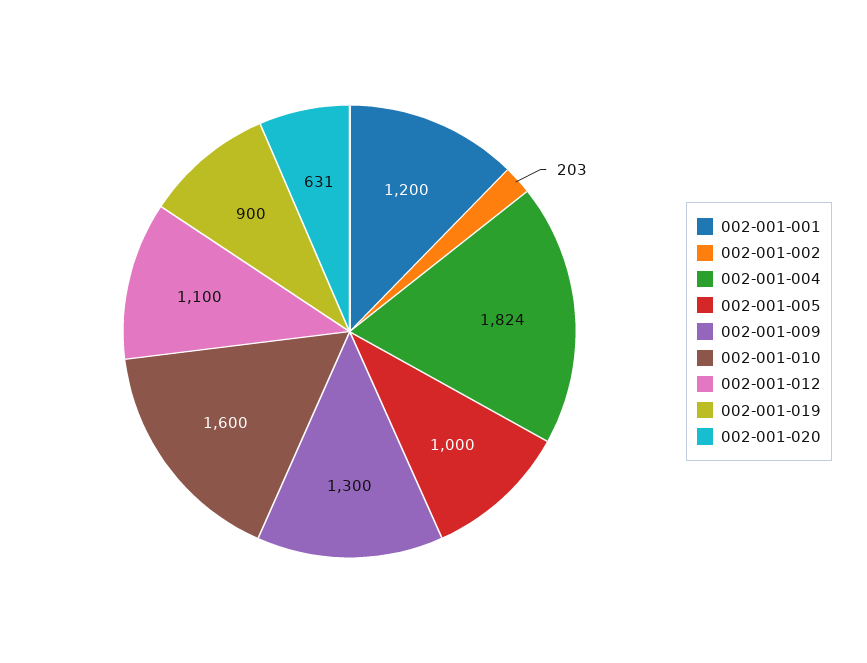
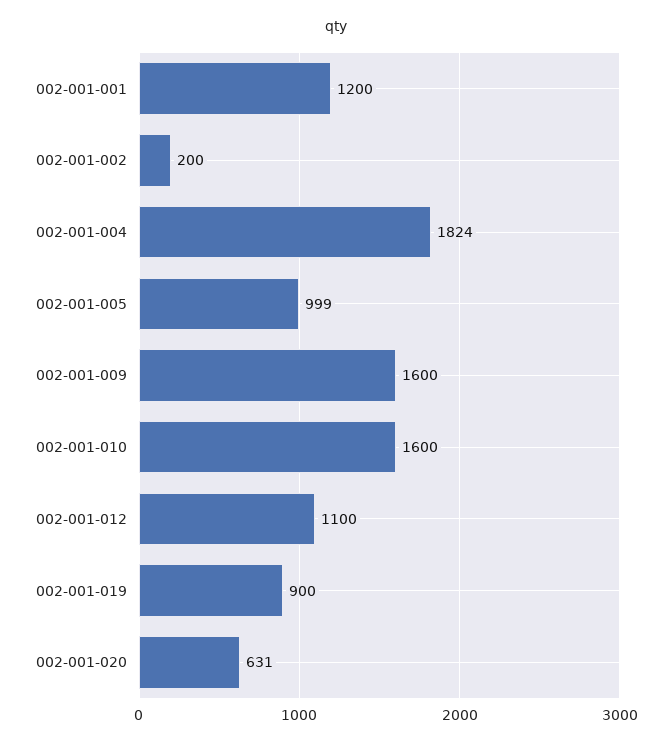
002-001-002: 203 -> 200
002-001-005: 1000 -> 999
002-001-009: 1300 -> 1600

